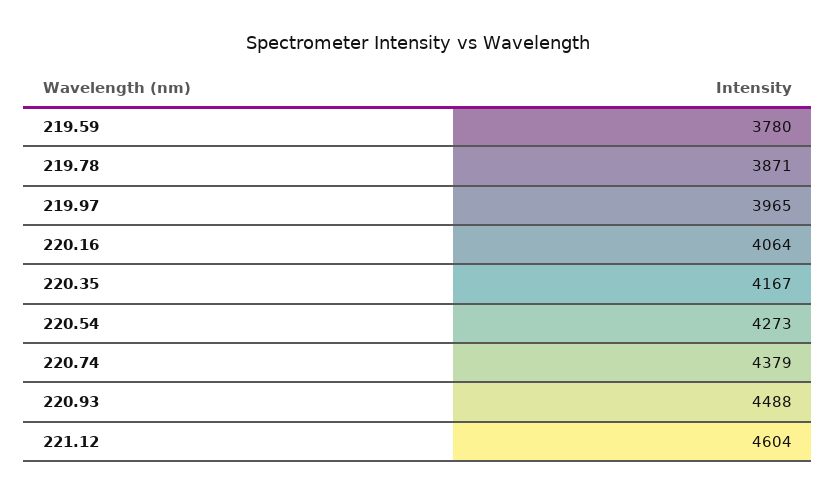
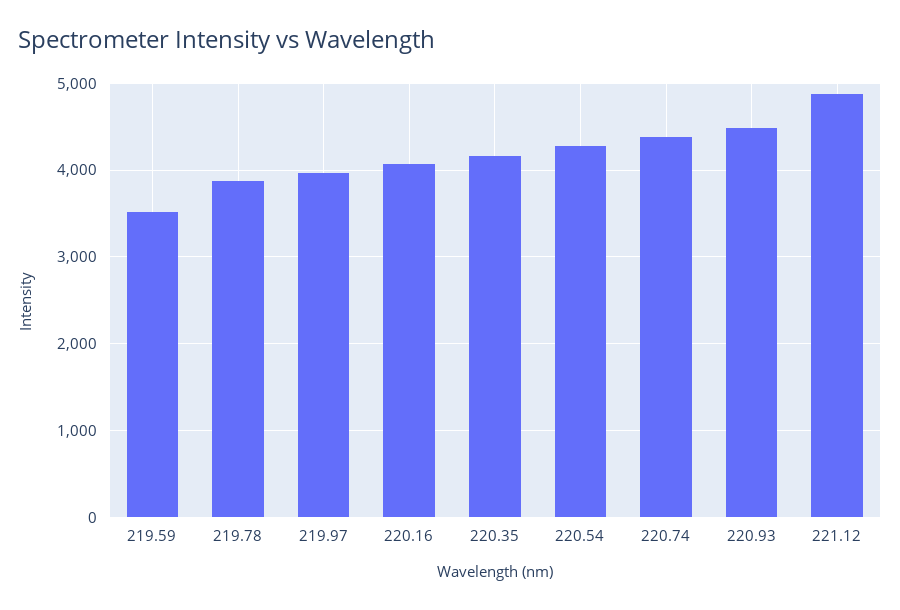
219.59: 3780 -> 3500
221.12: 4604 -> 4900

